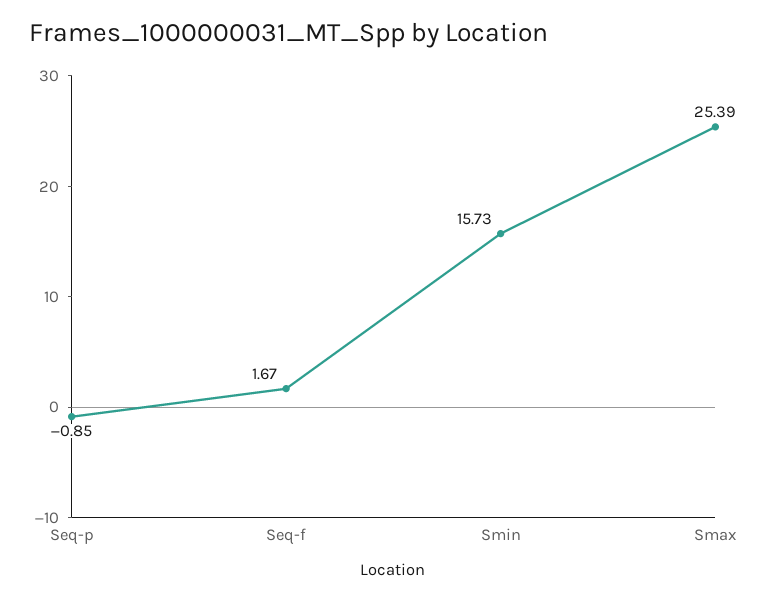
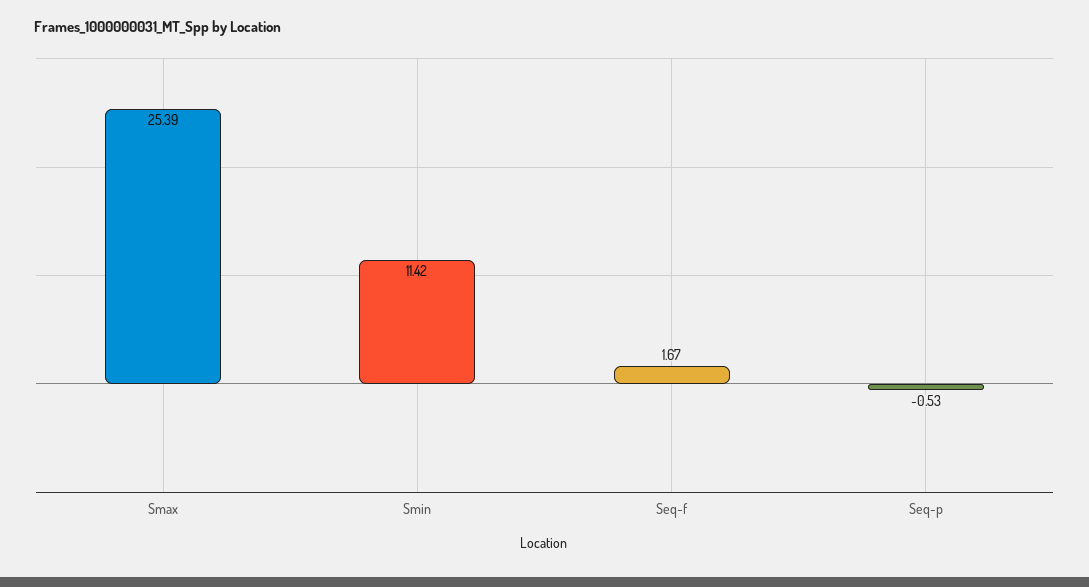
Seq-p: -0.85 -> -0.53
Smin: 15.73 -> 11.42

